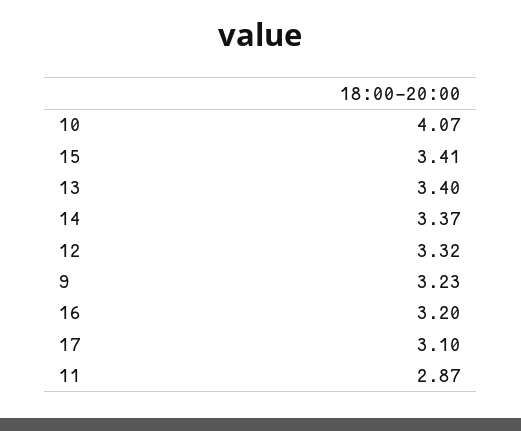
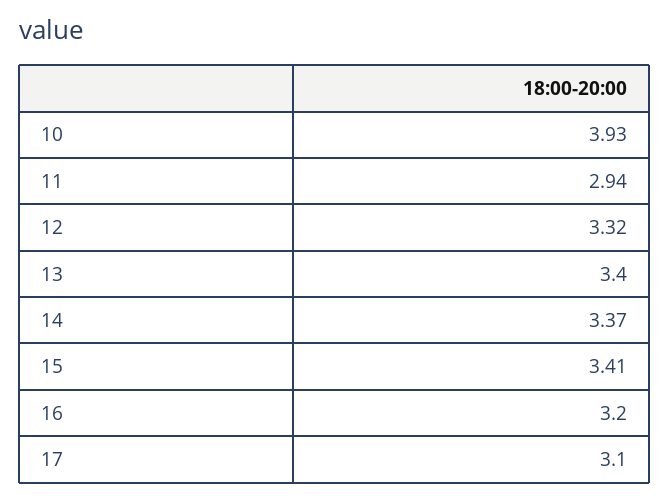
10: 4.07 -> 3.93
9: 3.23 -> none
11: 2.87 -> 2.94

